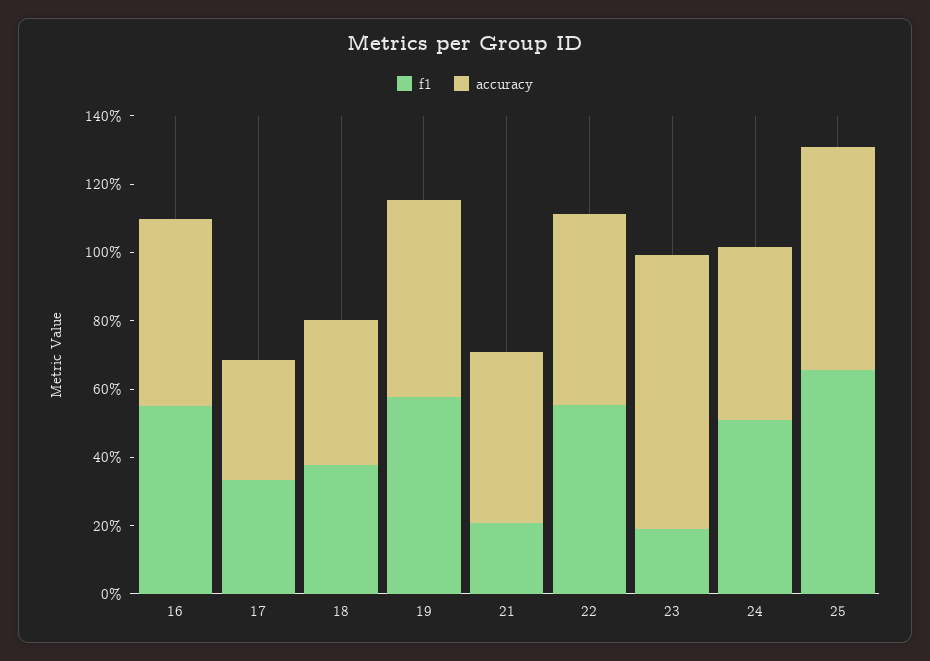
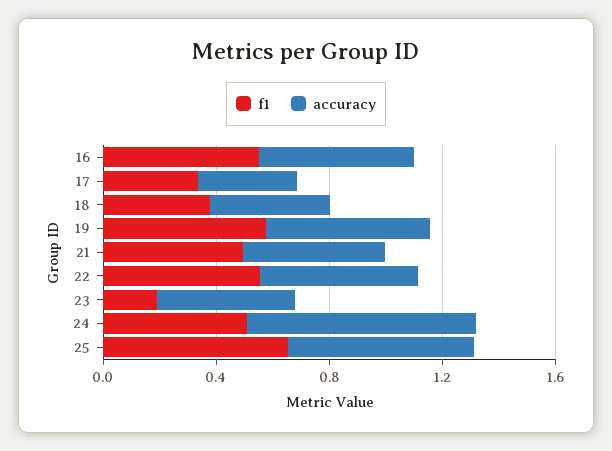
f1, 21: 0.2 -> 0.5
accuracy, 23: 0.8 -> 0.5
accuracy, 24: 0.5 -> 0.8

